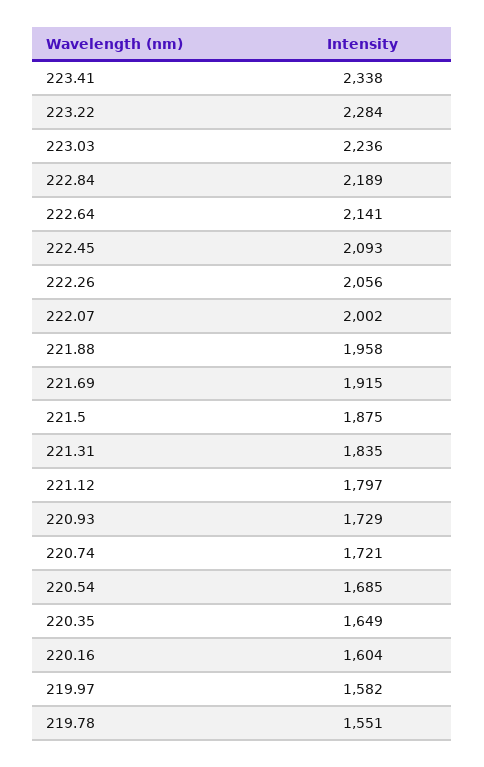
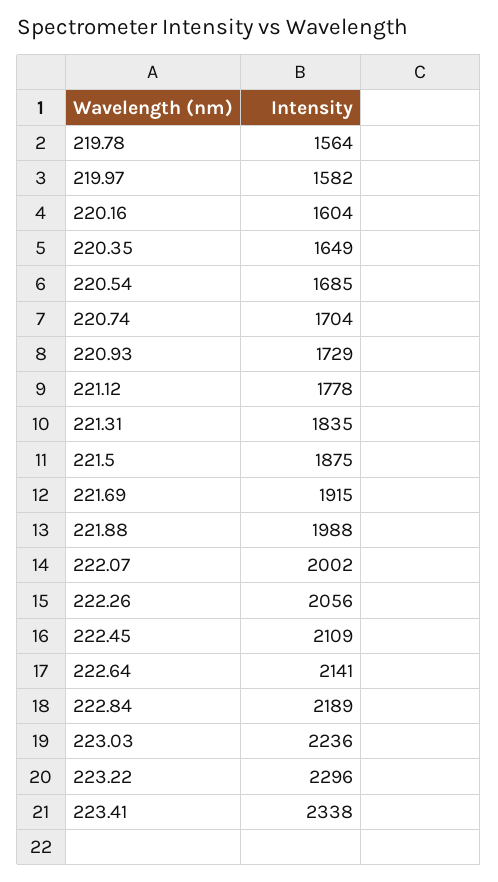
223.22: 2284 -> 2296
222.45: 2093 -> 2109
221.88: 1958 -> 1988
221.12: 1797 -> 1778
220.74: 1721 -> 1704
219.78: 1551 -> 1564

